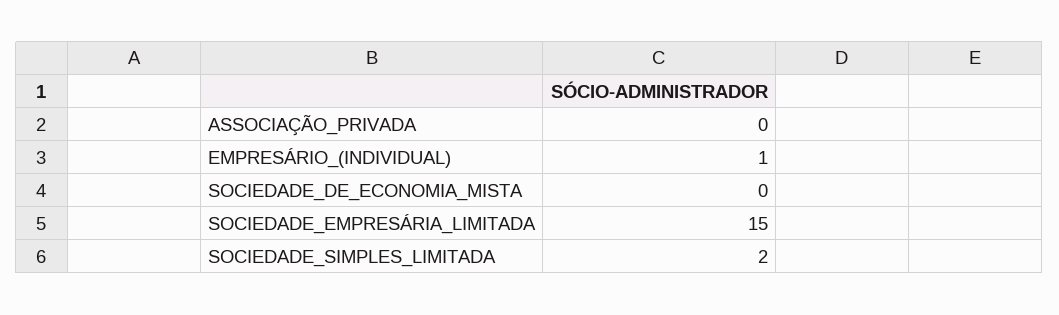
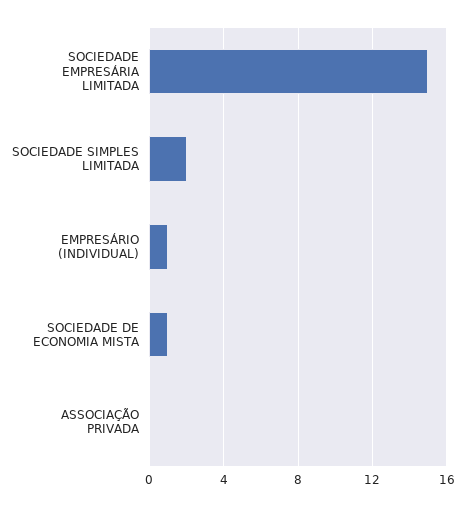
SOCIEDADE_DE_ECONOMIA_MISTA: 0 -> 1

